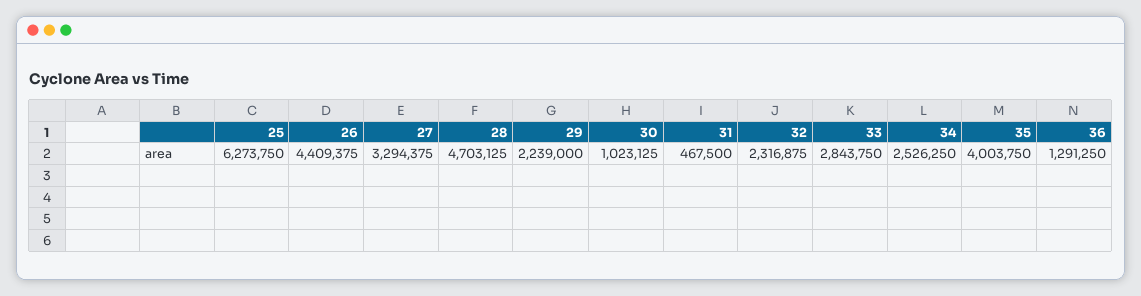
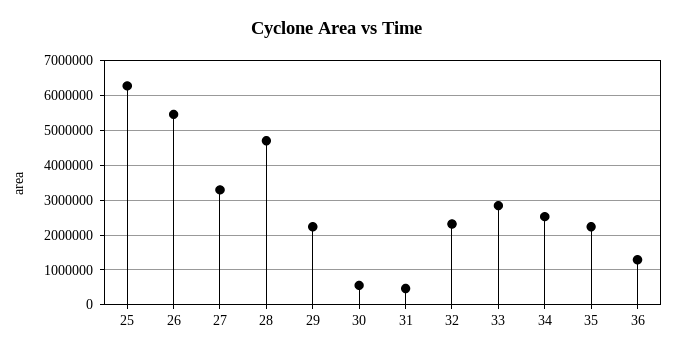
26: 4409375 -> 5400000
30: 1023125 -> 600000
35: 4003750 -> 2200000

